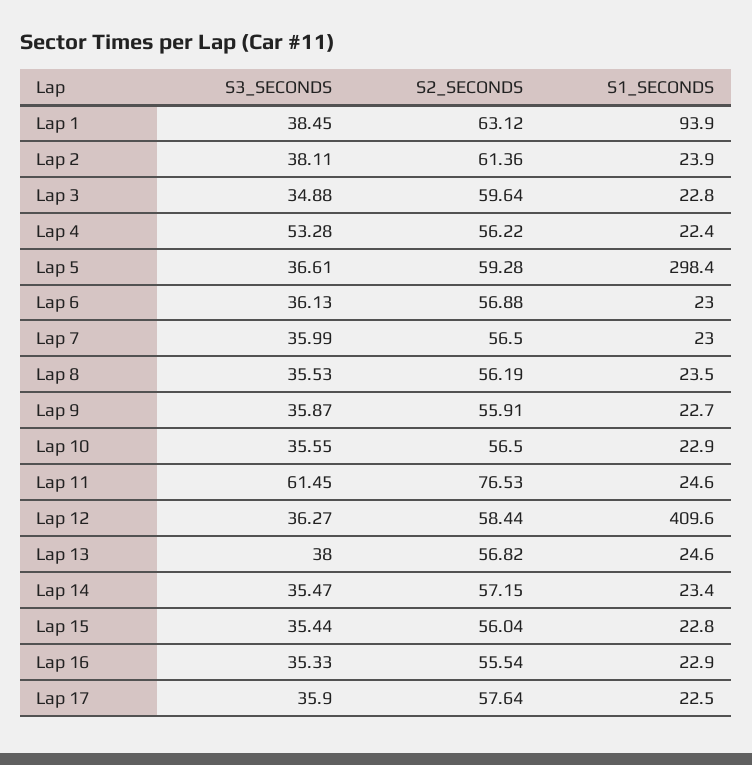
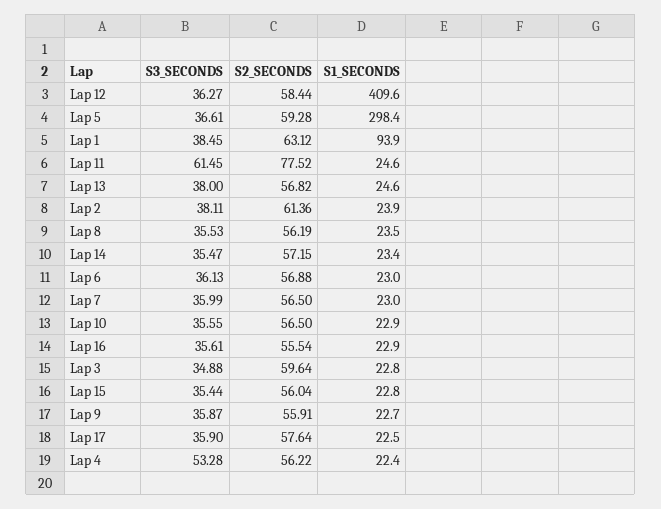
S2_SECONDS, Lap 11: 76.53 -> 77.52
S3_SECONDS, Lap 16: 35.33 -> 35.61

